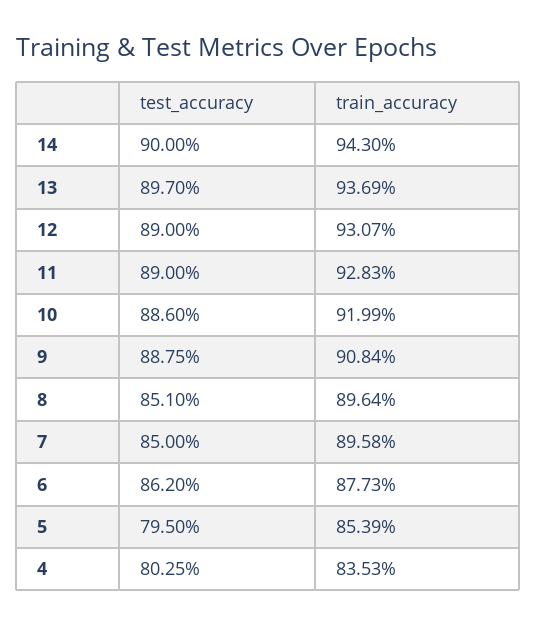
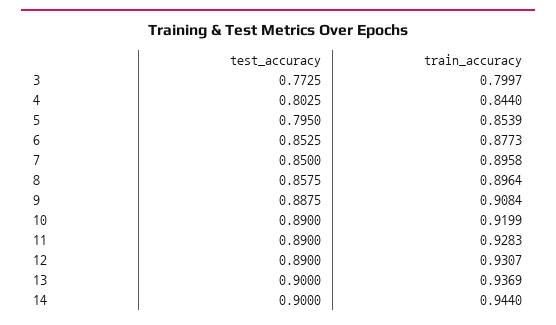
train_accuracy, 14: 0.943 -> 0.944
test_accuracy, 13: 0.897 -> 0.9
test_accuracy, 10: 0.886 -> 0.89
test_accuracy, 8: 0.851 -> 0.8575
test_accuracy, 6: 0.862 -> 0.8525
train_accuracy, 4: 0.8353 -> 0.844
test_accuracy, 3: none -> 0.7725
train_accuracy, 3: none -> 0.7997

